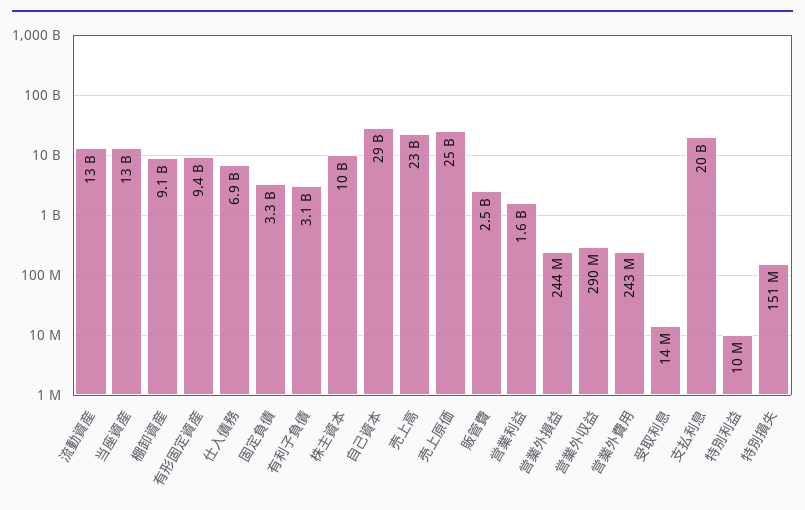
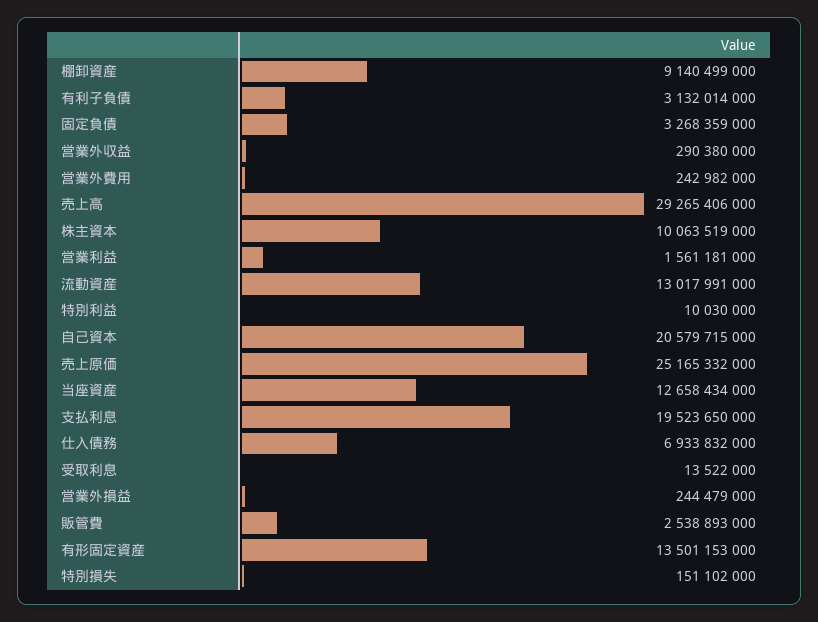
有形固定資産: 9400000000 -> 13501153000
自己資本: 29000000000 -> 20579715000
売上高: 23000000000 -> 29265406000

